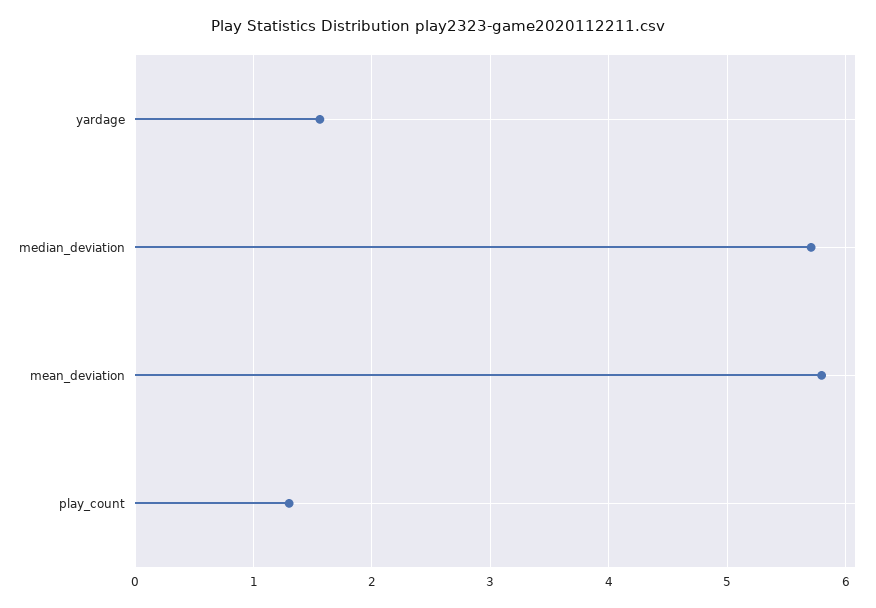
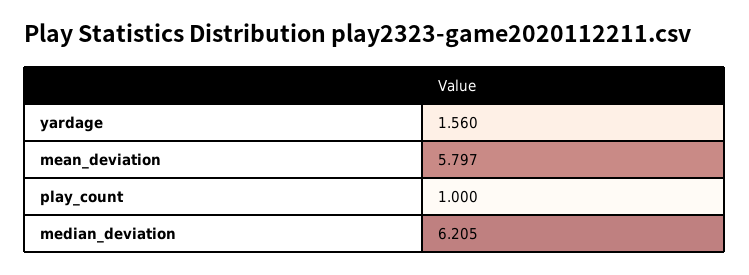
median_deviation: 5.7 -> 6.205
play_count: 1.3 -> 1

